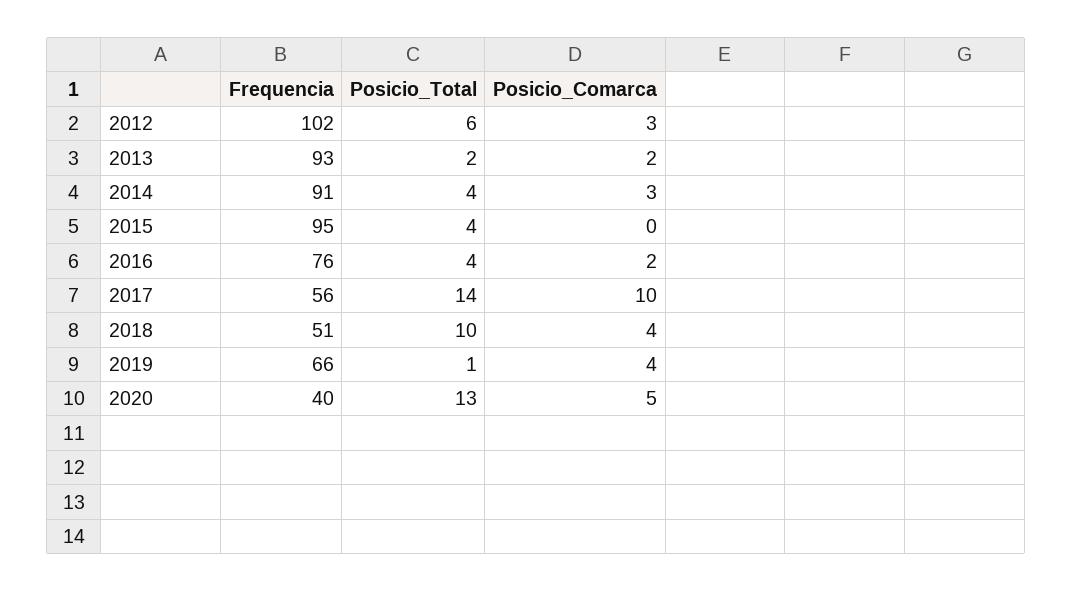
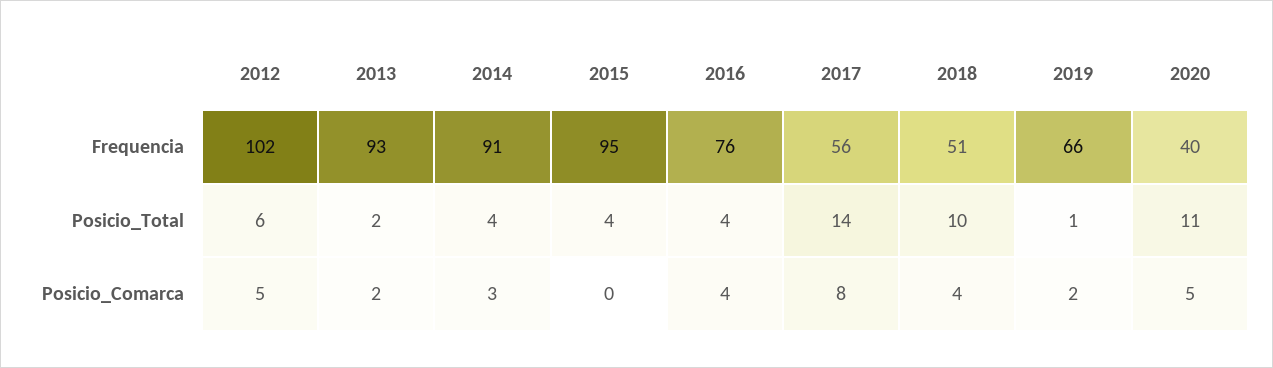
Posicio_Comarca, 2012: 3 -> 5
Posicio_Comarca, 2016: 2 -> 4
Posicio_Comarca, 2017: 10 -> 8
Posicio_Comarca, 2019: 4 -> 2
Posicio_Total, 2020: 13 -> 11

